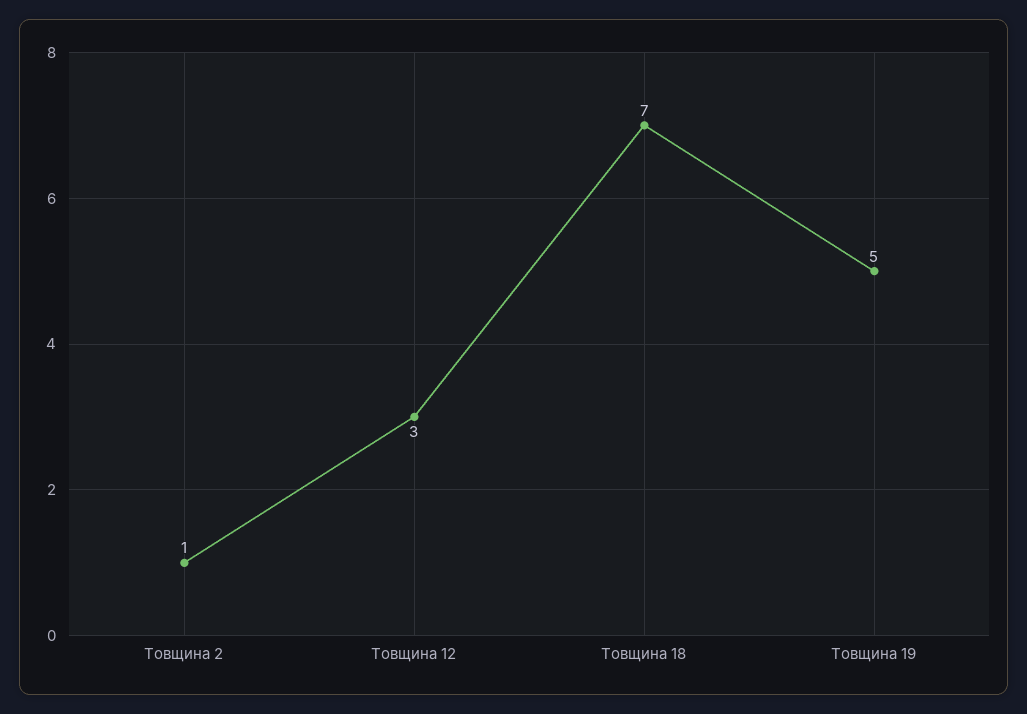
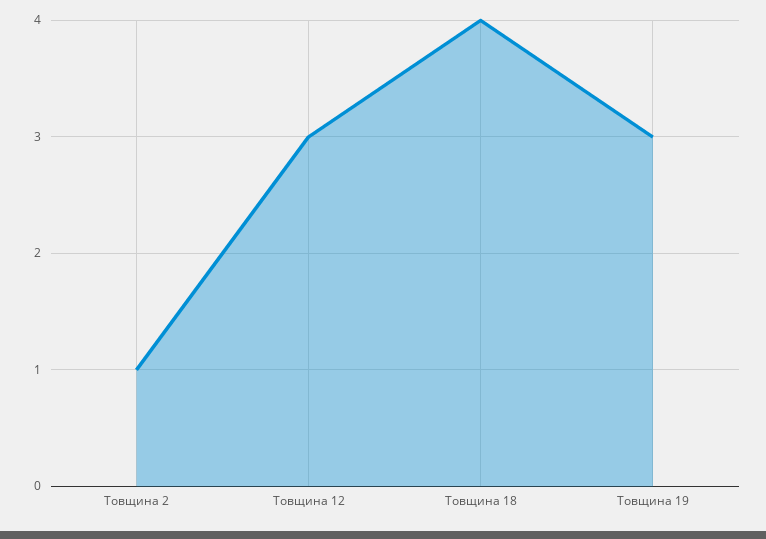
Товщина 18: 7 -> 4
Товщина 19: 5 -> 3

